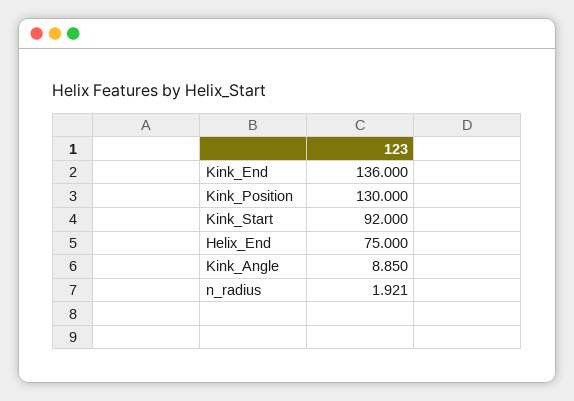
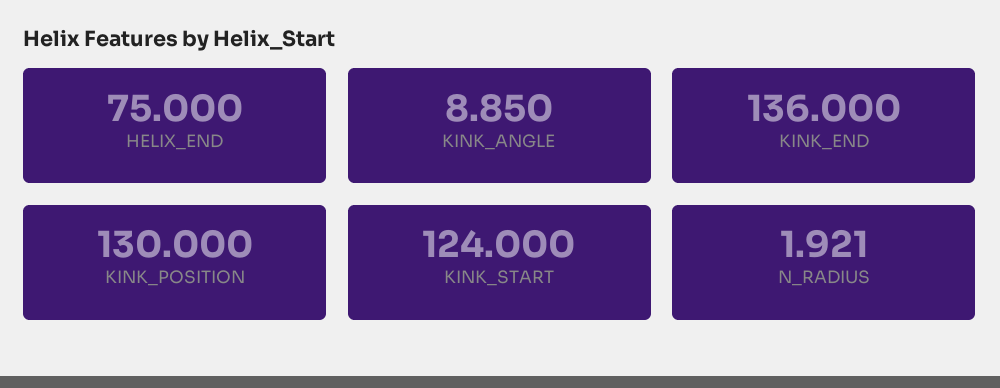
Kink_Start: 92 -> 124

